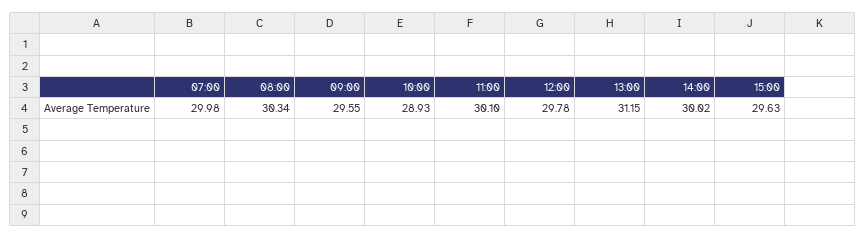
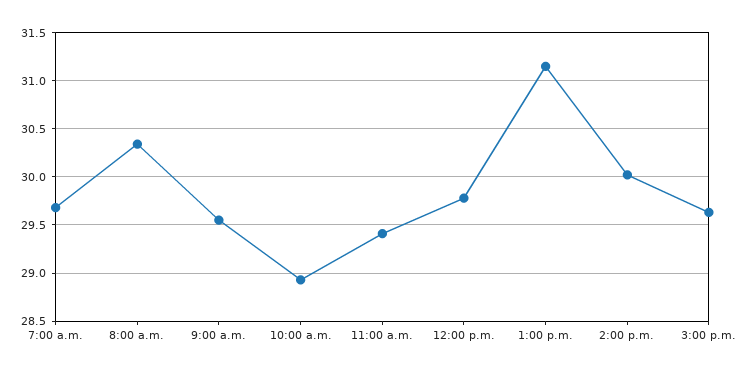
07:00: 29.98 -> 29.7
11:00: 30.1 -> 29.4

